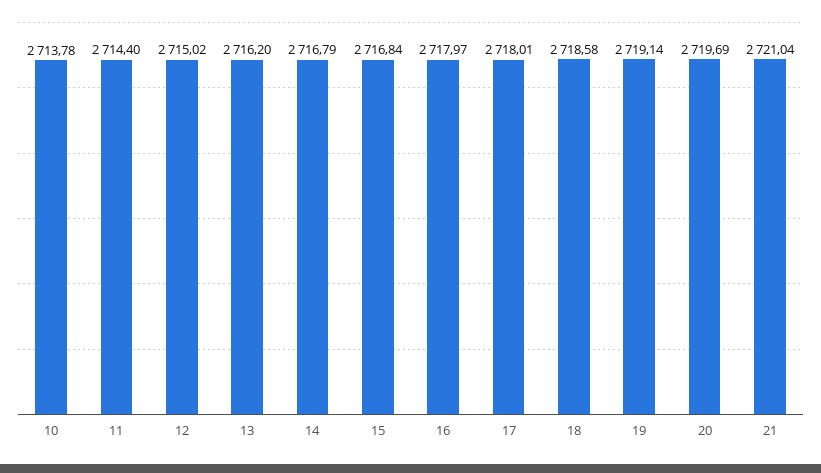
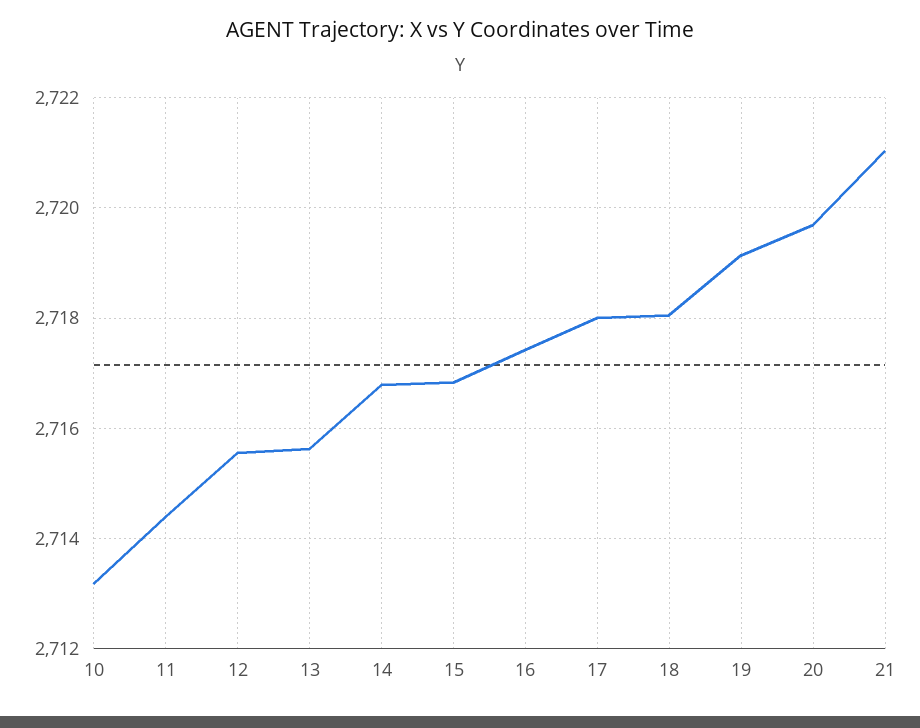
10: 2713.78 -> 2713.2
12: 2715.02 -> 2715.6
13: 2716.2 -> 2715.6
16: 2717.97 -> 2717.4
18: 2718.58 -> 2718

